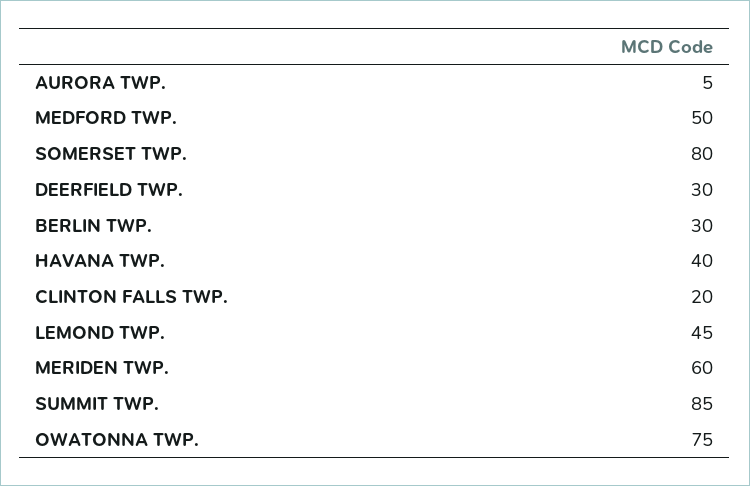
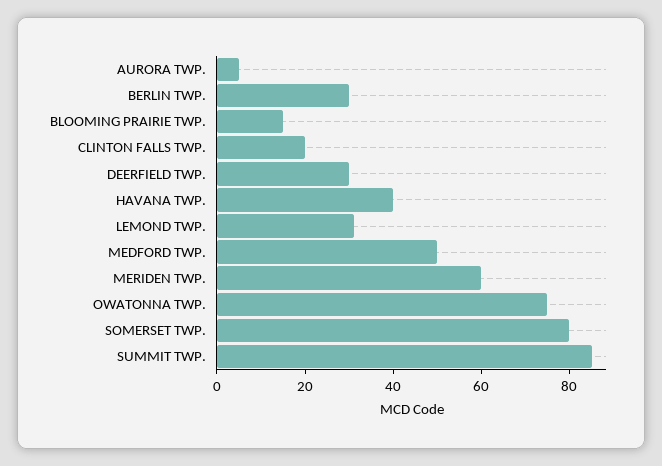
LEMOND TWP.: 45 -> 30
BLOOMING PRAIRIE TWP.: none -> 15

